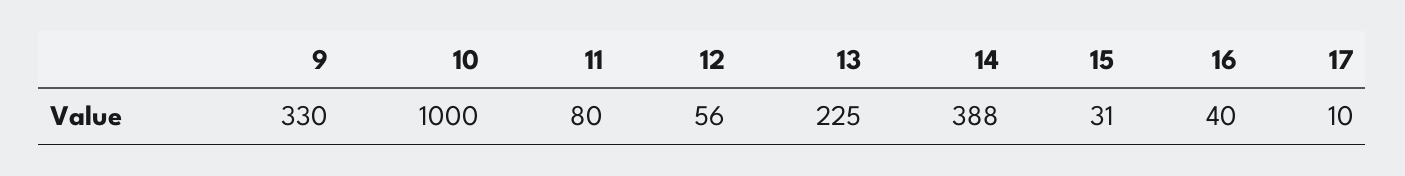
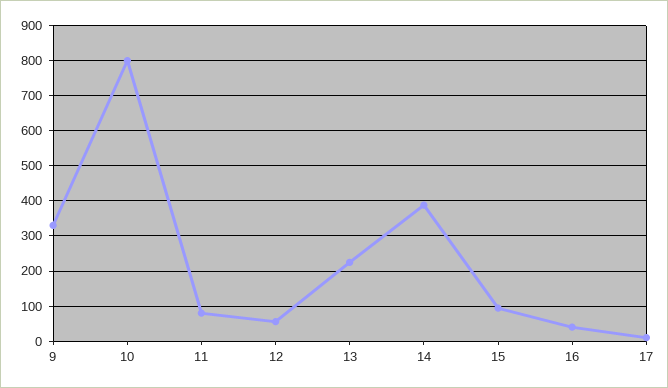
10: 1000 -> 800
15: 31 -> 100

